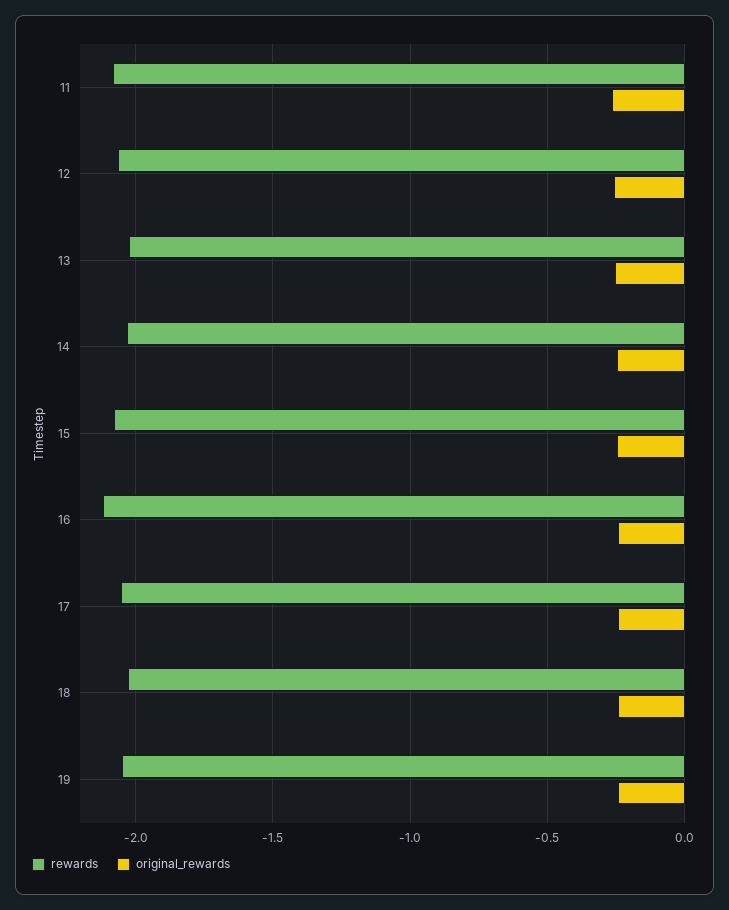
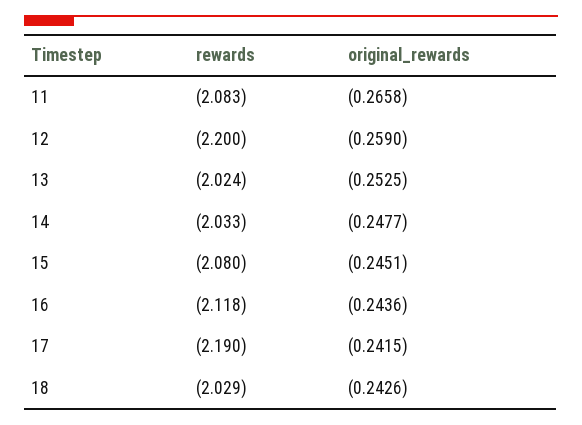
rewards, 12: -2.05 -> -2.2
rewards, 17: -2.05 -> -2.19
rewards, 19: -2.05 -> none
original_rewards, 19: -0.25 -> none

